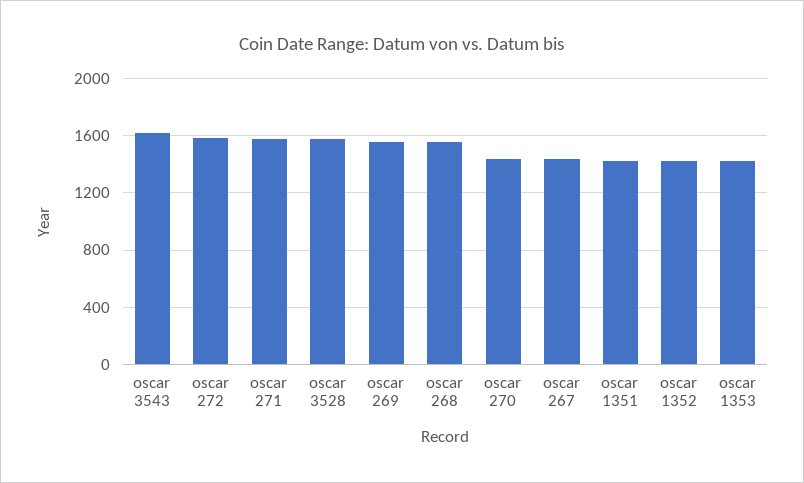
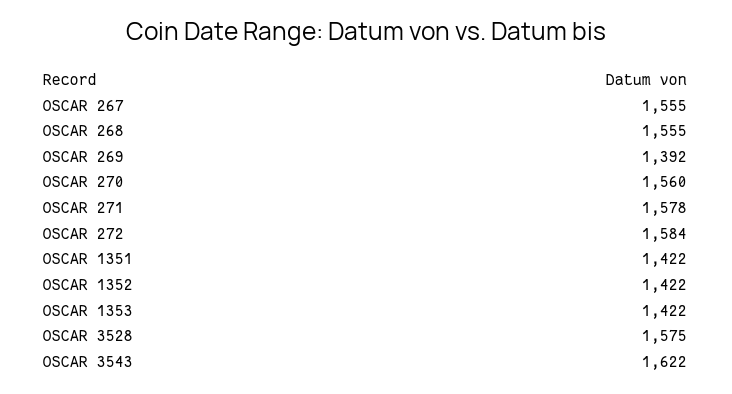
oscar 269: 1550 -> 1392
oscar 270: 1450 -> 1560
oscar 267: 1450 -> 1555

